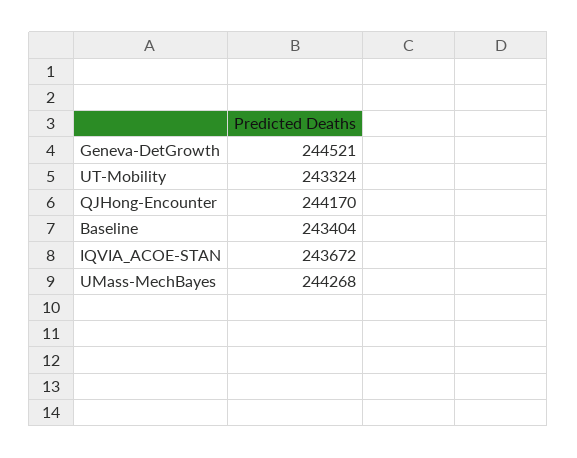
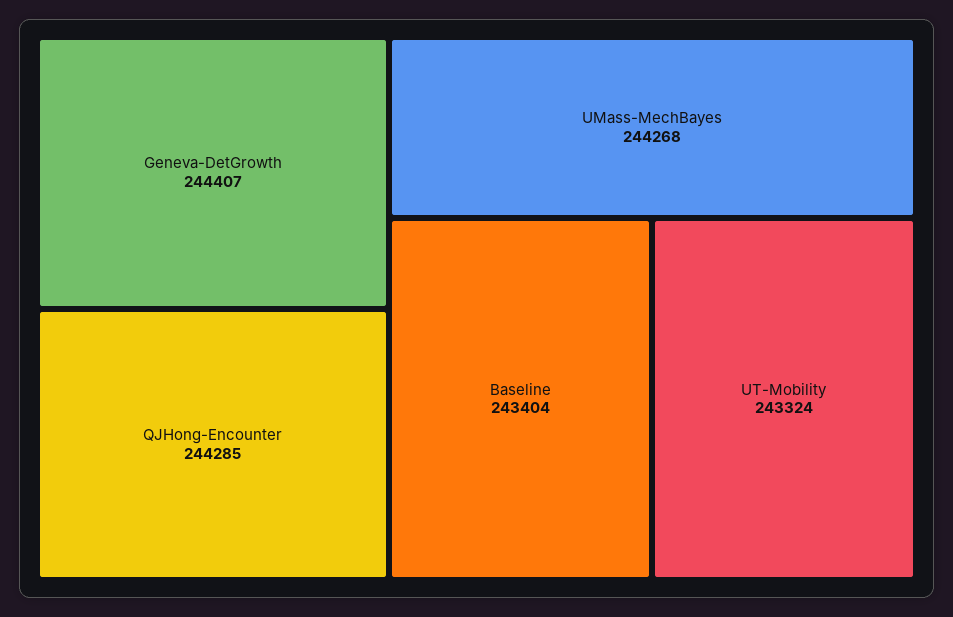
Geneva-DetGrowth: 244521 -> 244407
QJHong-Encounter: 244170 -> 244285
IQVIA_ACOE-STAN: 243672 -> none

